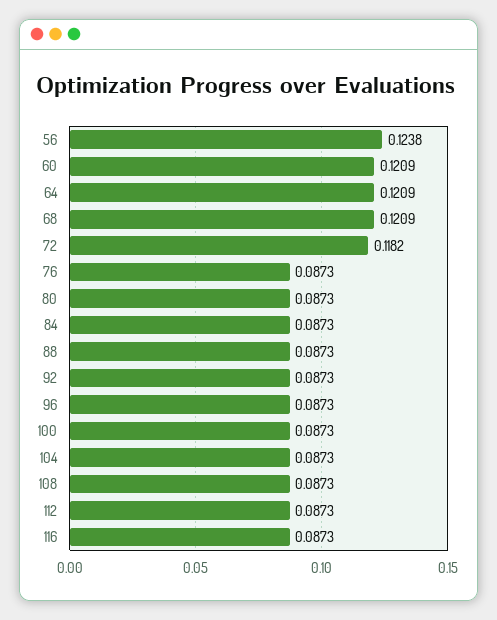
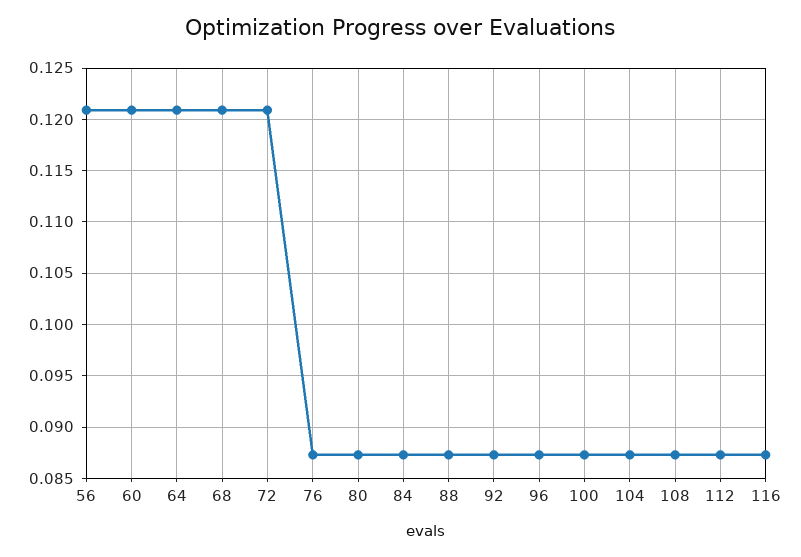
56: 0.1238 -> 0.121
72: 0.1182 -> 0.121

